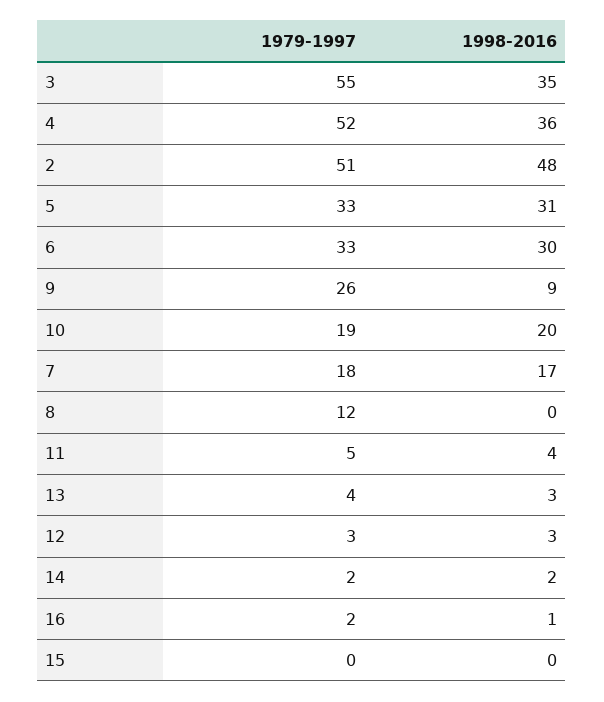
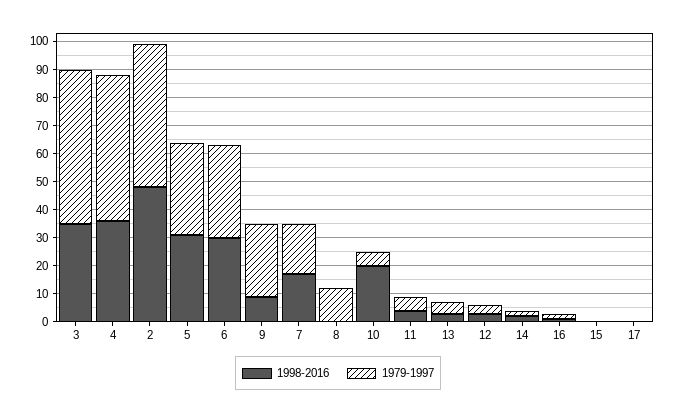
1979-1997, 10: 19 -> 5
1998-2016, 17: none -> 0
1979-1997, 17: none -> 0

